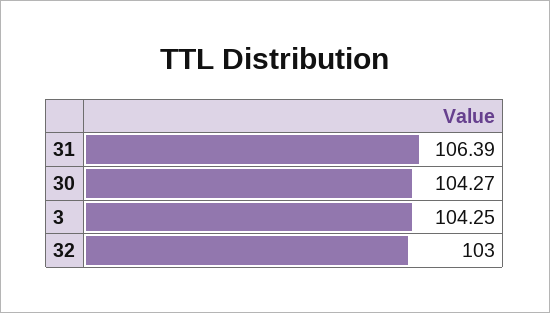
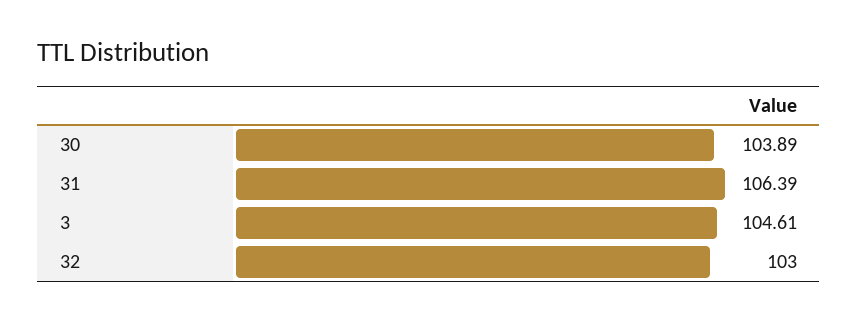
30: 104.27 -> 103.89
3: 104.25 -> 104.61

